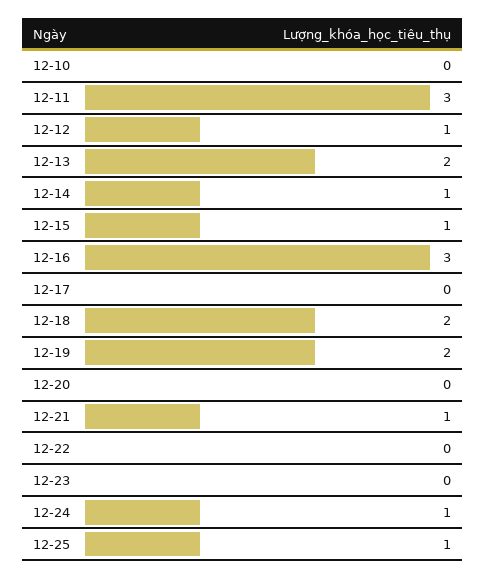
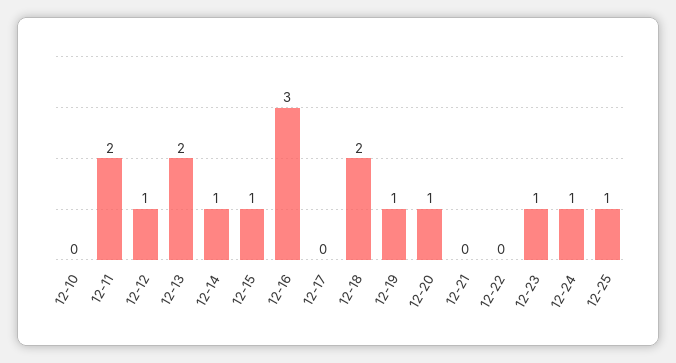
12-11: 3 -> 2
12-19: 2 -> 1
12-20: 0 -> 1
12-21: 1 -> 0
12-23: 0 -> 1

